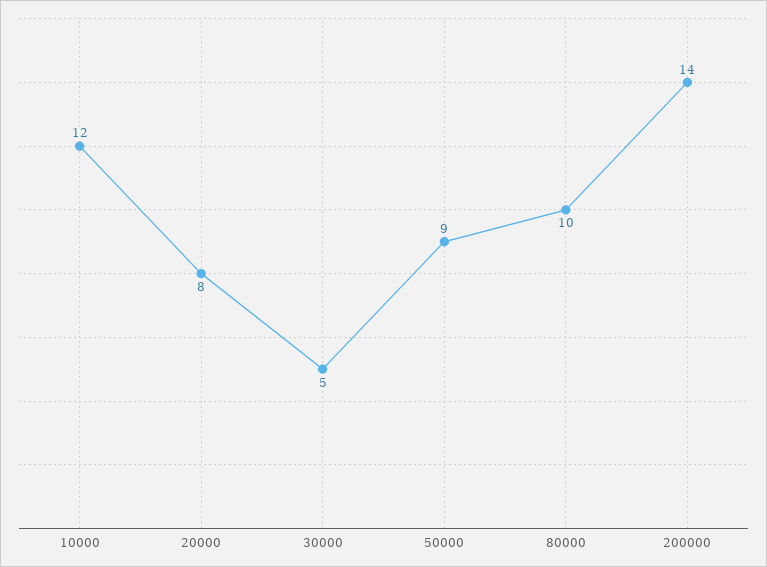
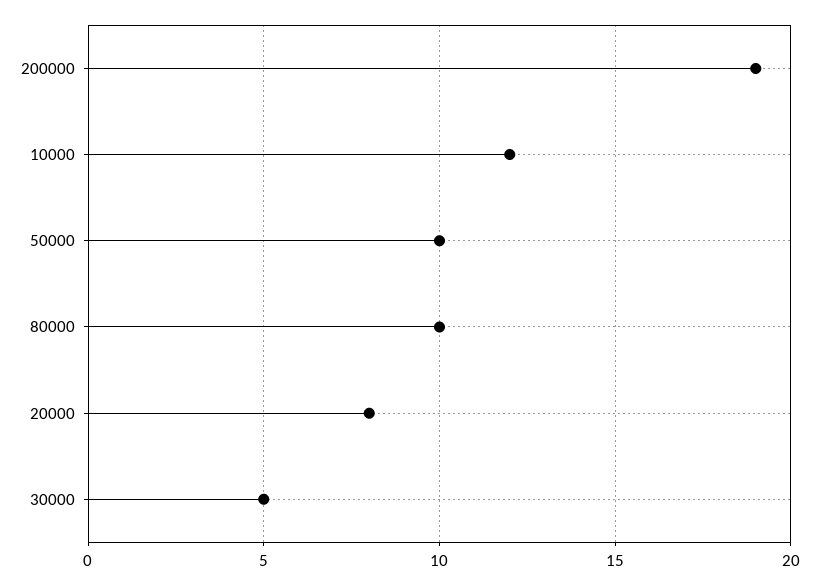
50000: 9 -> 10
200000: 14 -> 19

